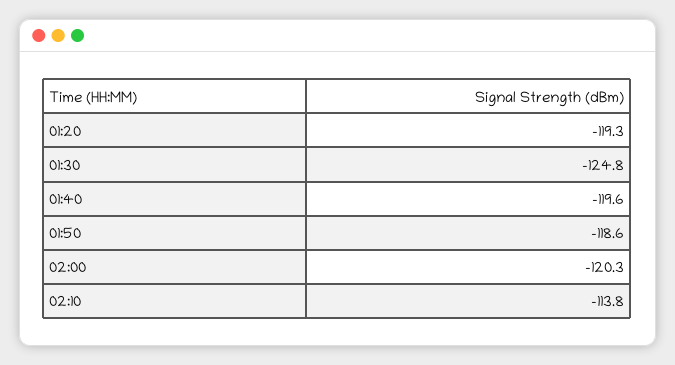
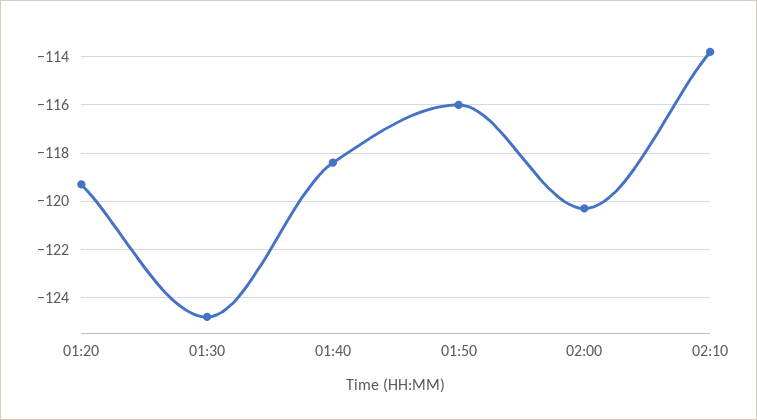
01:40: -119.6 -> -118.5
01:50: -118.6 -> -116

